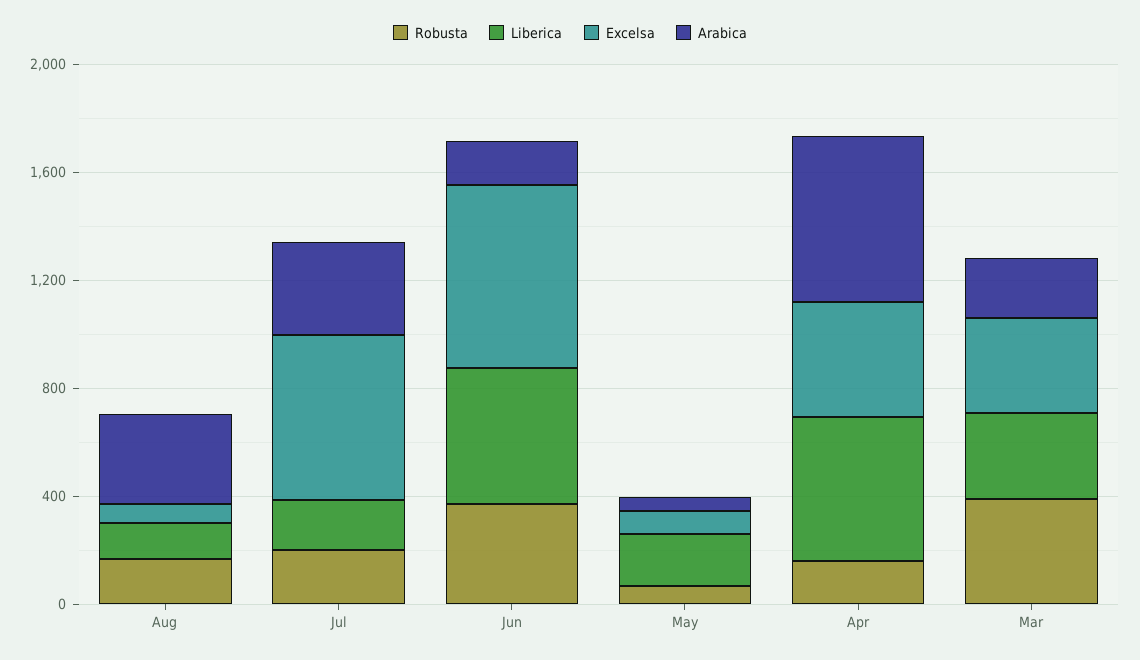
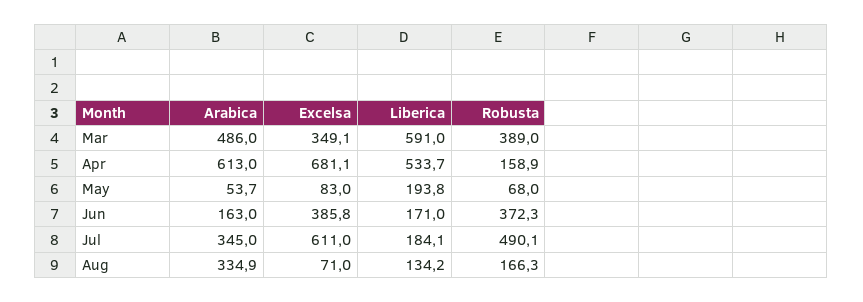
Robusta, Jul: 200 -> 490.1
Liberica, Jun: 500 -> 171
Excelsa, Jun: 700 -> 385.8
Excelsa, Apr: 400 -> 681.1
Liberica, Mar: 300 -> 591
Arabica, Mar: 200 -> 486

